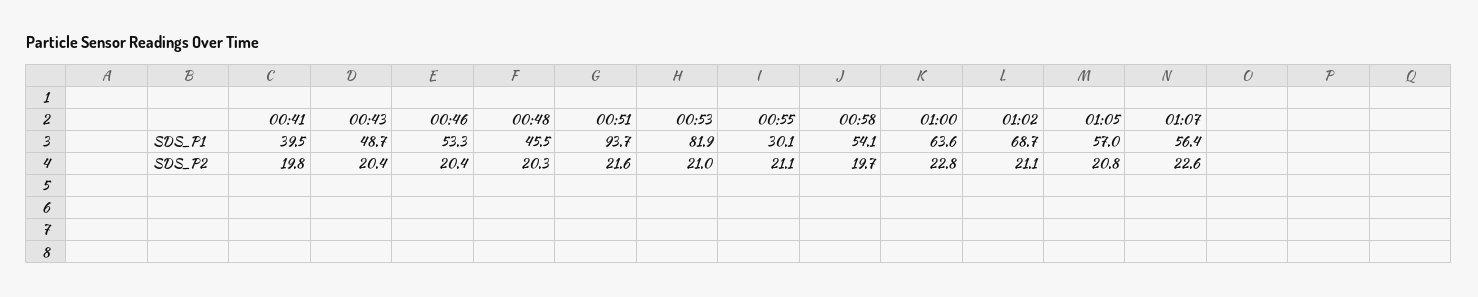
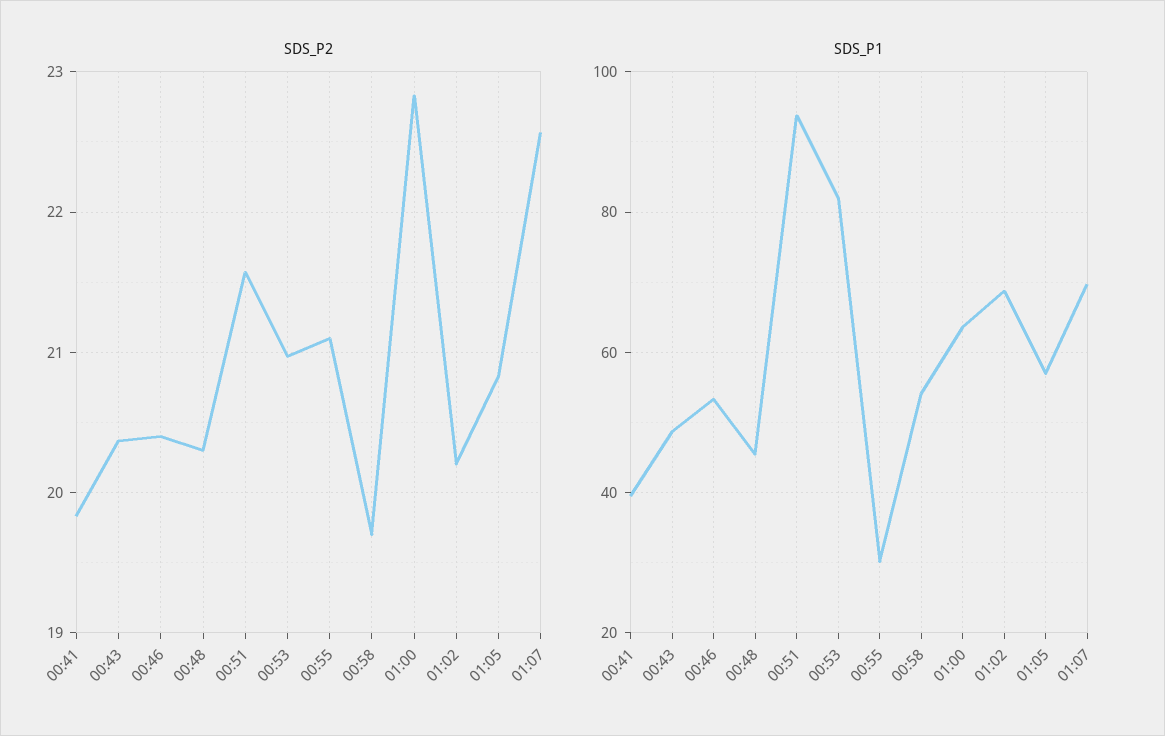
SDS_P1, 01:07: 56.4 -> 70
SDS_P2, 01:02: 21.1 -> 20.2

